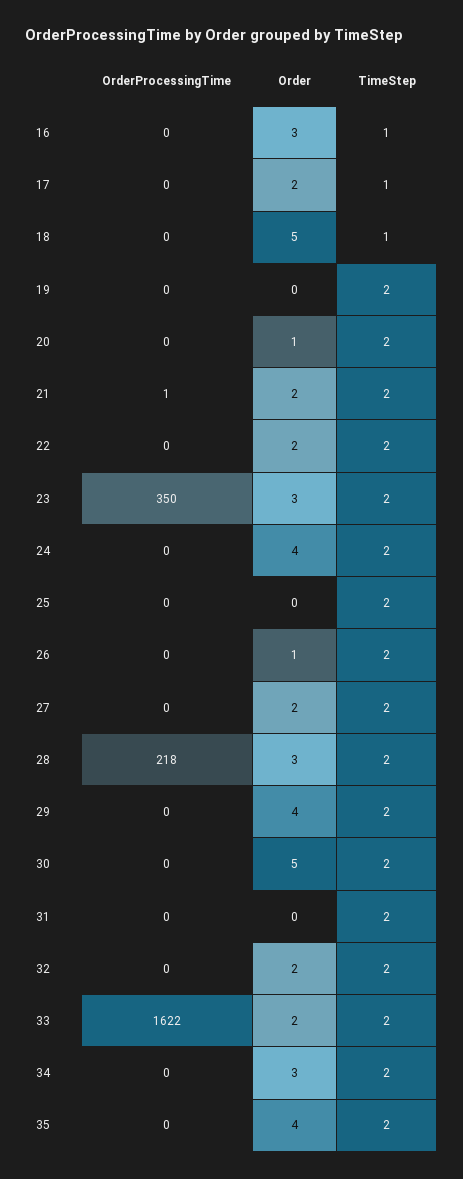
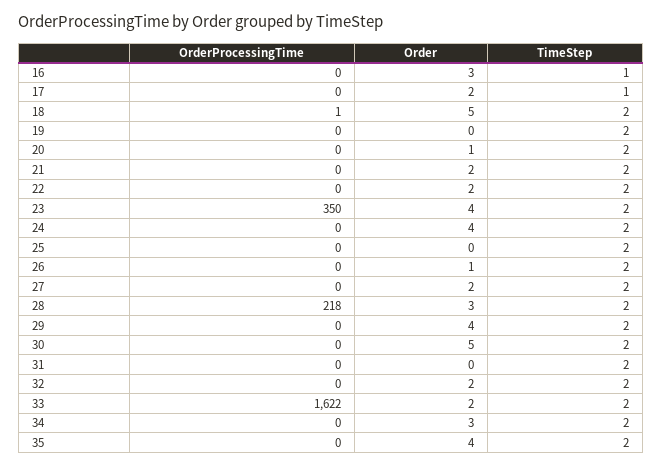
OrderProcessingTime, 18: 0 -> 1
TimeStep, 18: 1 -> 2
OrderProcessingTime, 21: 1 -> 0
Order, 23: 3 -> 4

